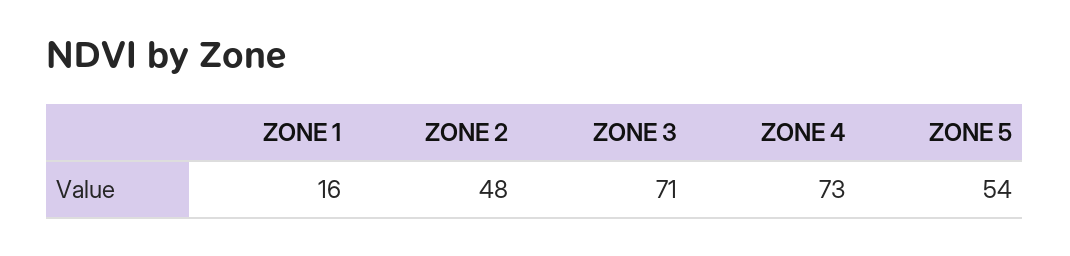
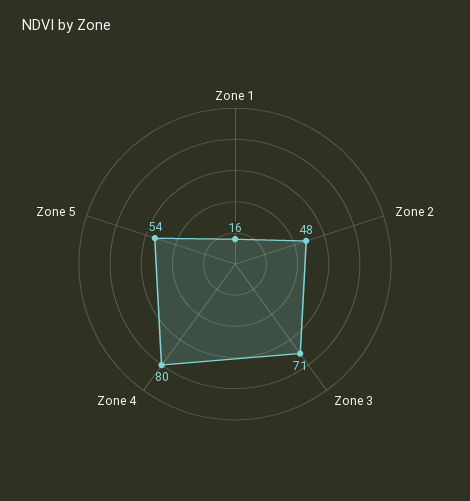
ZONE 4: 73 -> 80

